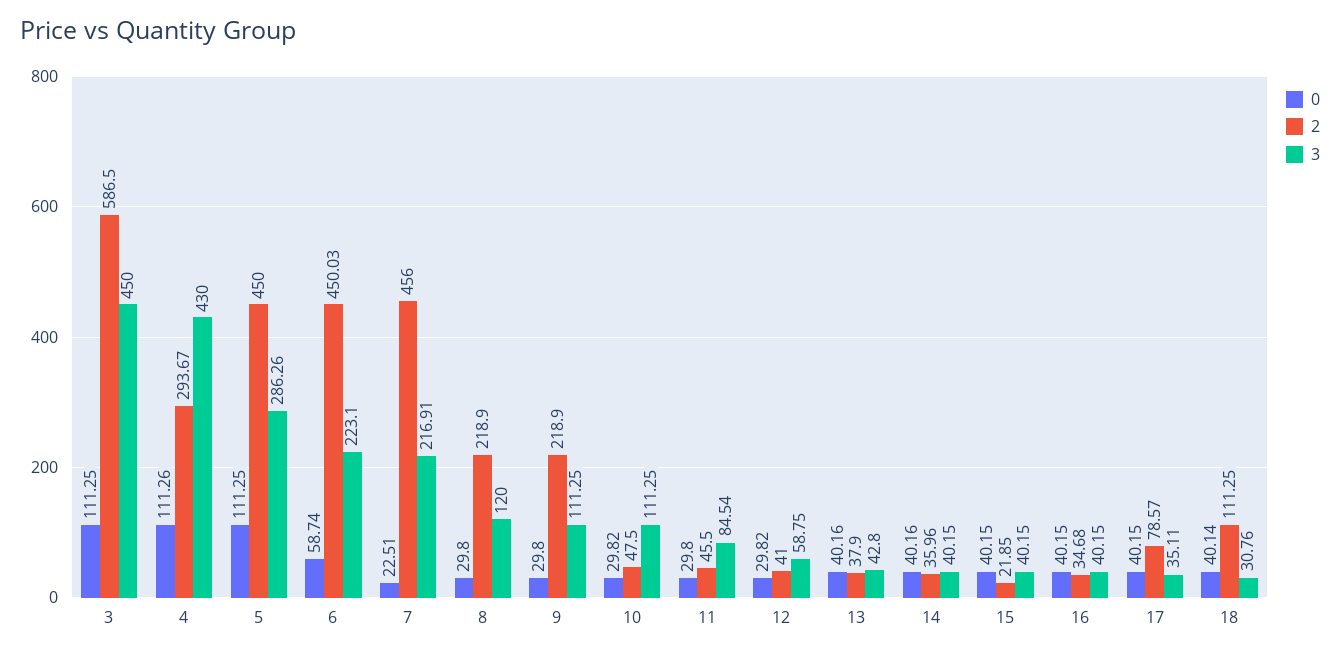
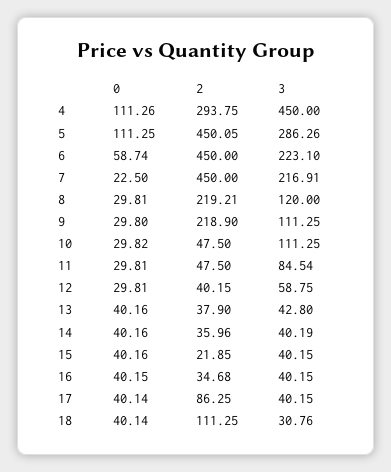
0, 3: 111.25 -> none
2, 3: 586.5 -> none
3, 3: 450 -> none
2, 4: 293.67 -> 293.75
3, 4: 430 -> 450
2, 5: 450 -> 450.05
2, 6: 450.03 -> 450
0, 7: 22.51 -> 22.5
2, 7: 456 -> 450
0, 8: 29.8 -> 29.81
2, 8: 218.9 -> 219.21
0, 11: 29.8 -> 29.81
2, 11: 45.5 -> 47.5
0, 12: 29.82 -> 29.81
2, 12: 41 -> 40.15
3, 14: 40.15 -> 40.19
0, 15: 40.15 -> 40.16
0, 17: 40.15 -> 40.14
2, 17: 78.57 -> 86.25
3, 17: 35.11 -> 40.15

